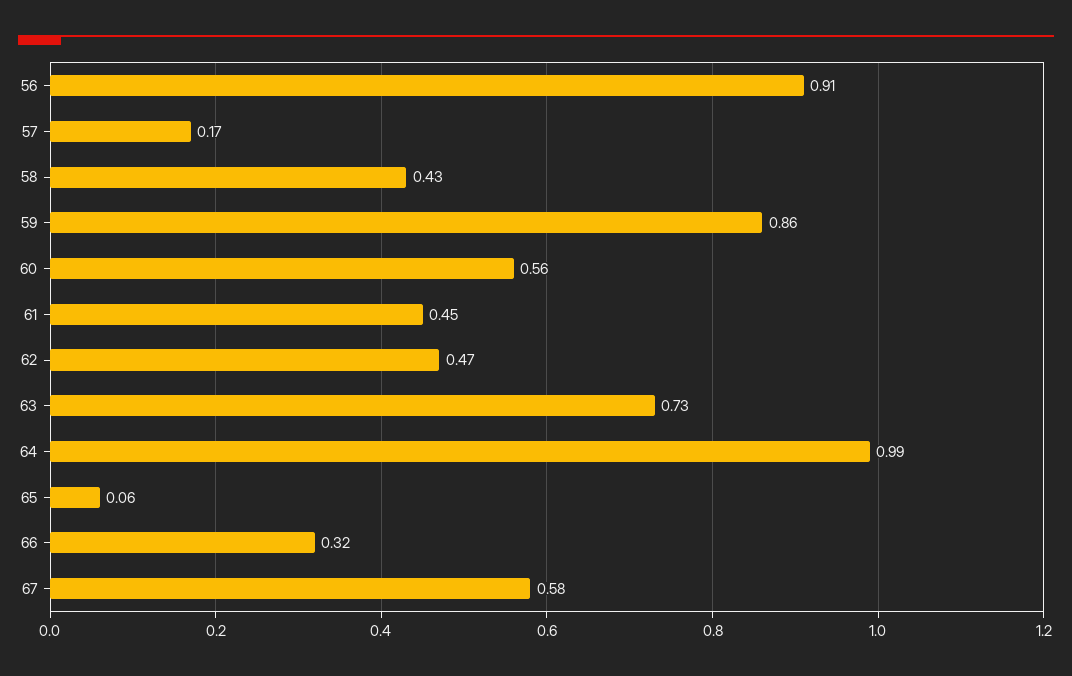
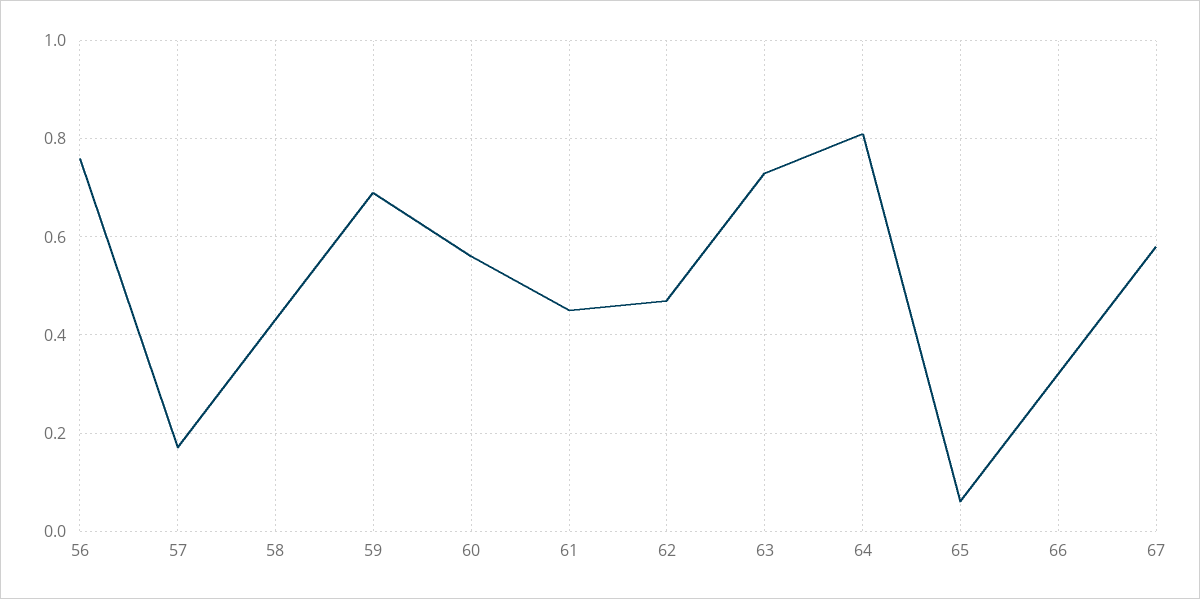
56: 0.91 -> 0.75
59: 0.86 -> 0.7
64: 0.99 -> 0.8

